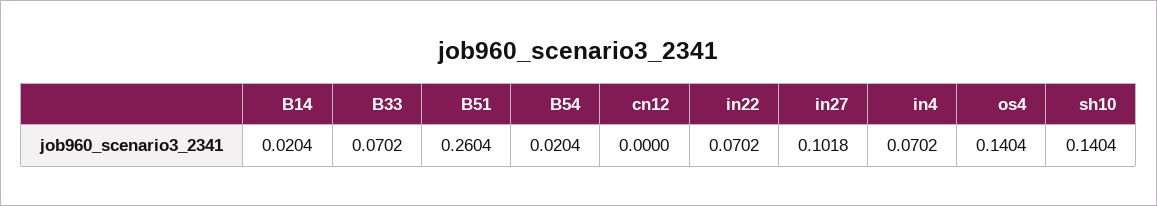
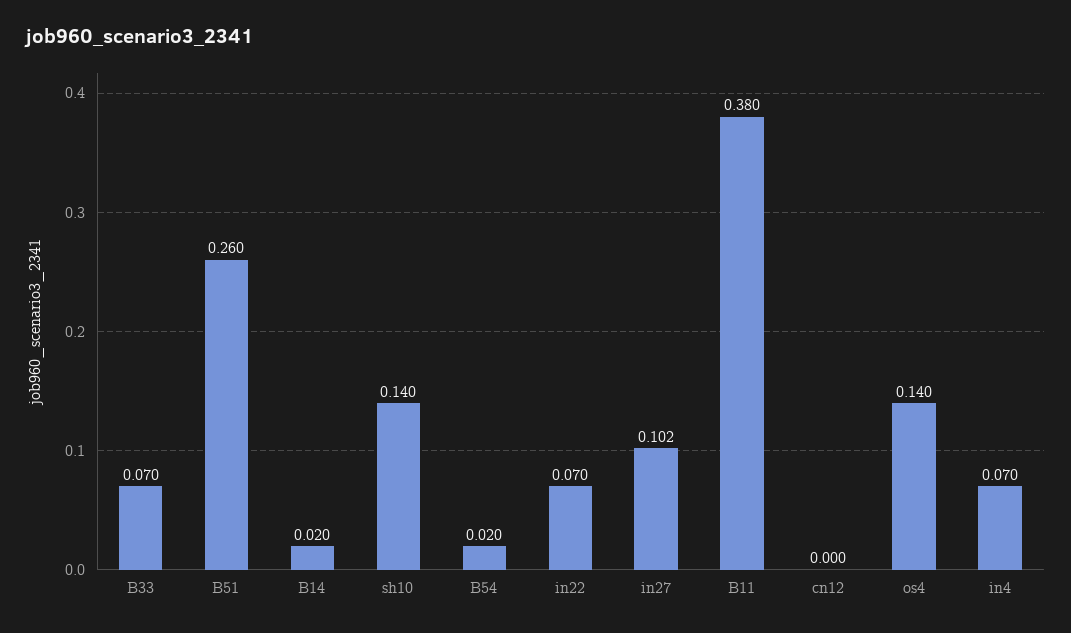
B11: none -> 0.38

